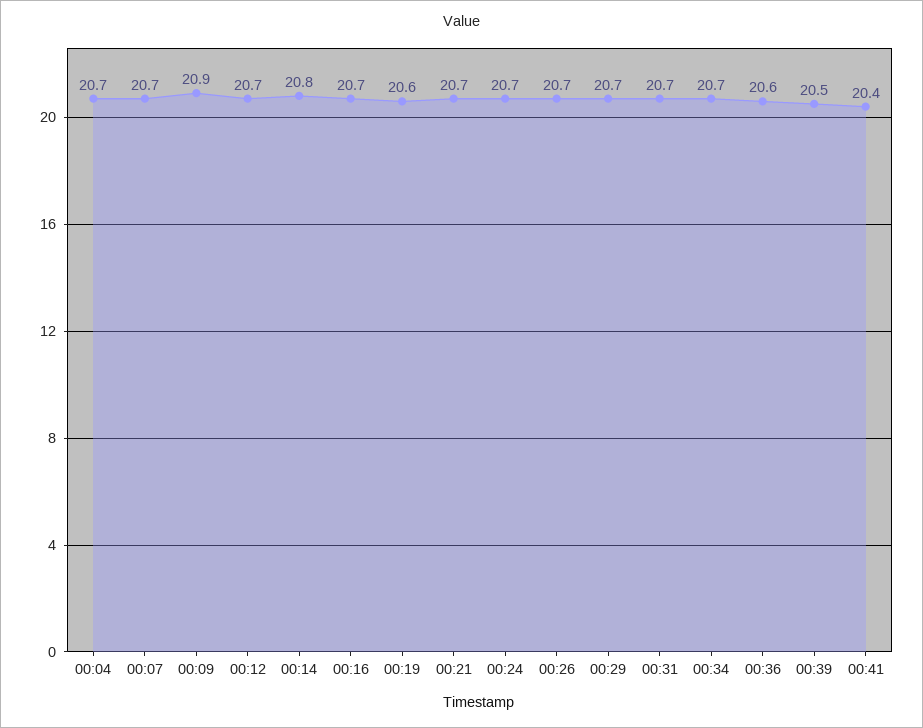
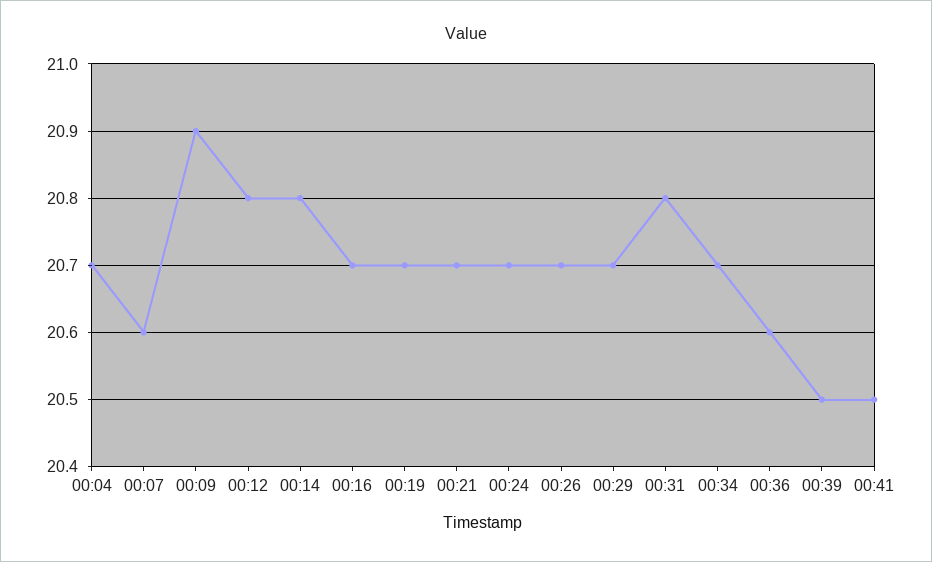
00:07: 20.7 -> 20.6
00:12: 20.7 -> 20.8
00:19: 20.6 -> 20.7
00:31: 20.7 -> 20.8
00:41: 20.4 -> 20.5

